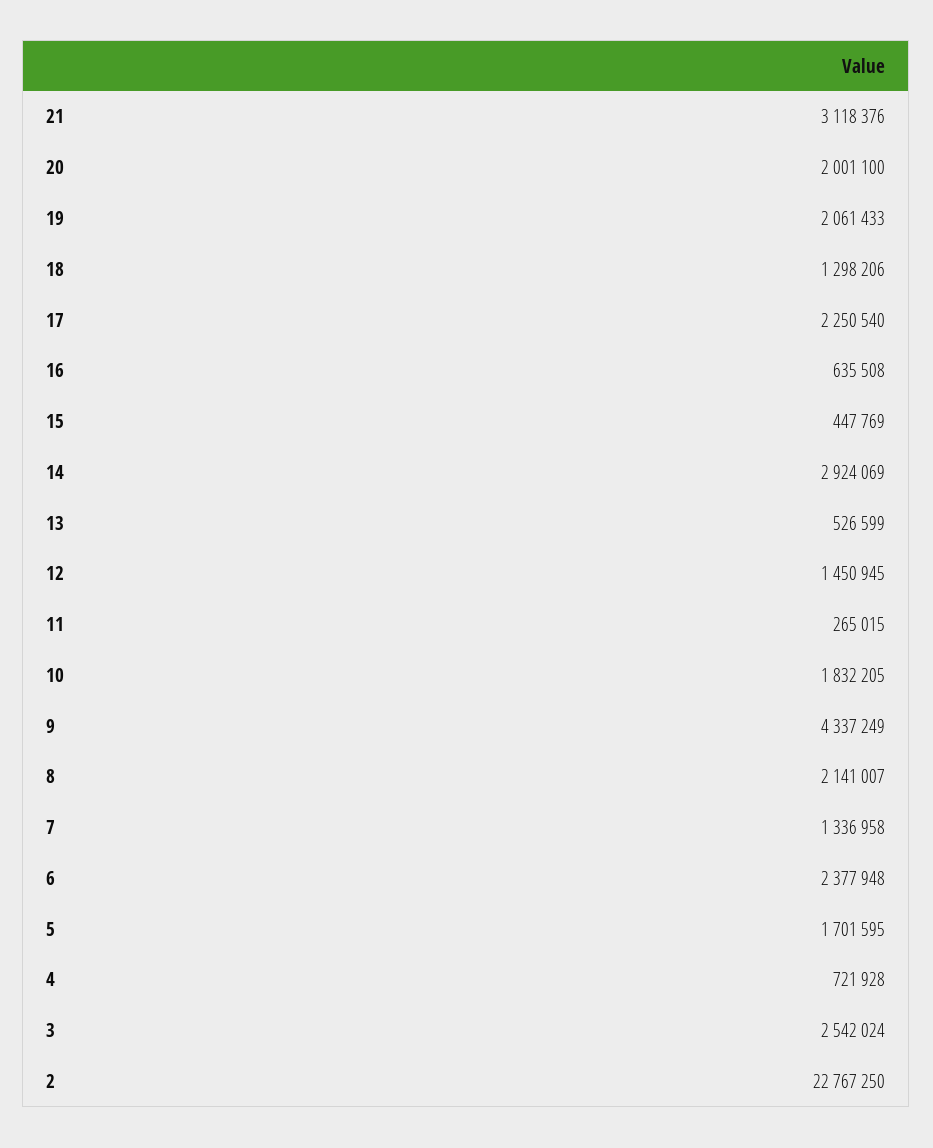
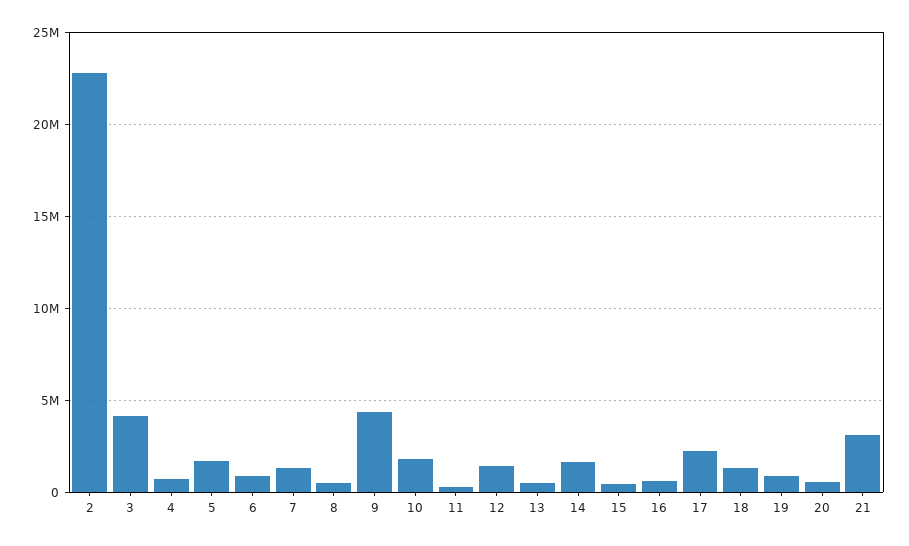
20: 2001100 -> 500000
19: 2061433 -> 1000000
14: 2924069 -> 1500000
8: 2141007 -> 500000
6: 2377948 -> 1000000
3: 2542024 -> 4000000

